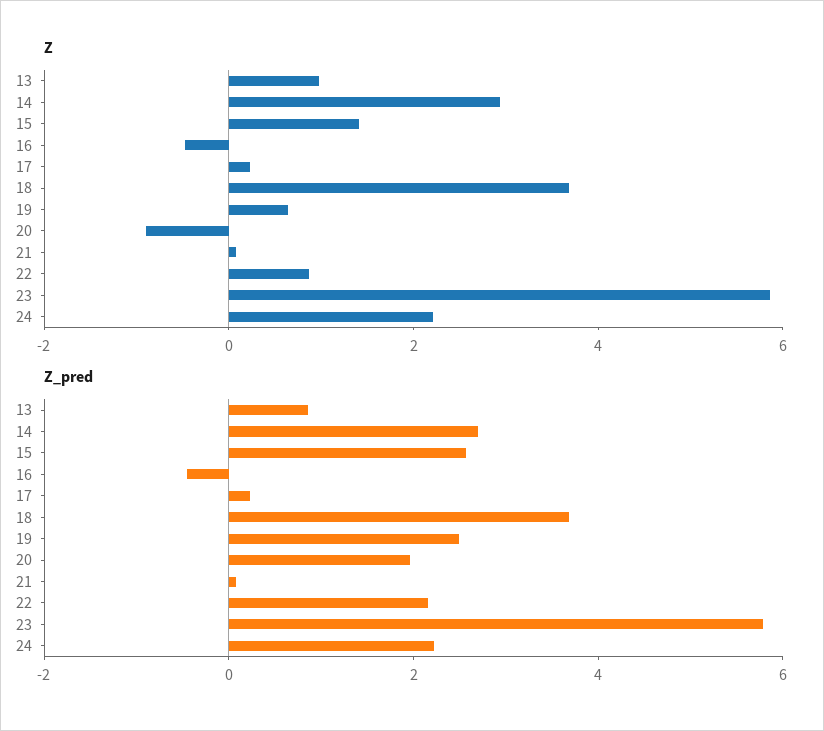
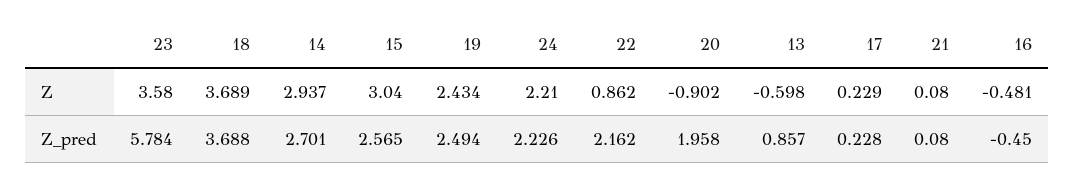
Z, 13: 1 -> -0.598
Z, 15: 1.5 -> 3.04
Z, 19: 0.5 -> 2.434
Z, 23: 6 -> 3.58

